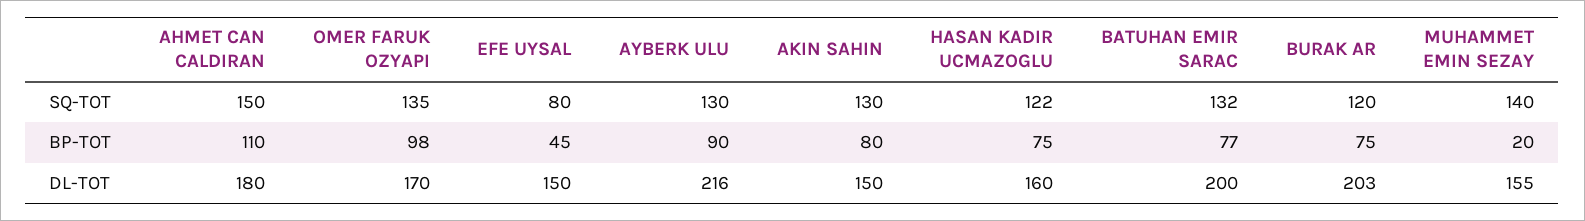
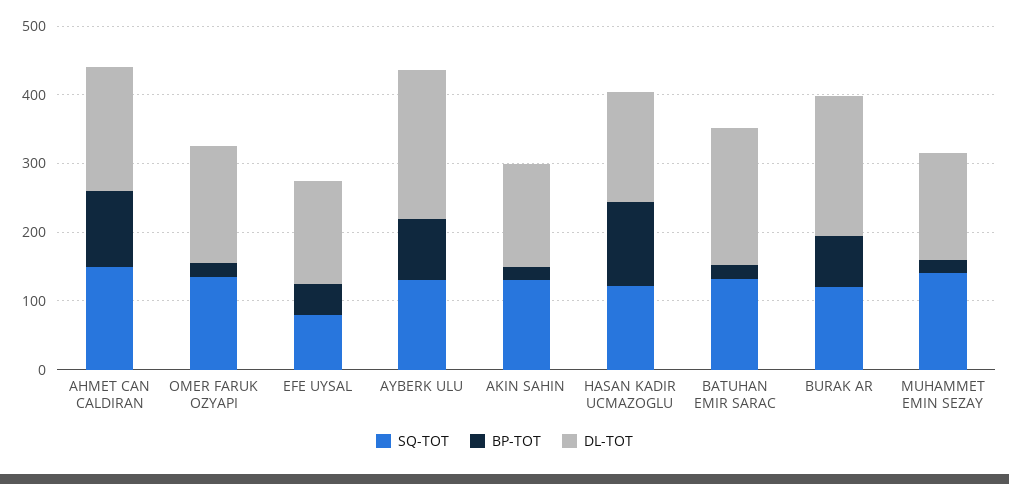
BP-TOT, OMER FARUK OZYAPI: 98 -> 20
BP-TOT, AKIN SAHIN: 80 -> 20
BP-TOT, HASAN KADIR UCMAZOGLU: 75 -> 120
BP-TOT, BATUHAN EMIR SARAC: 77 -> 20

